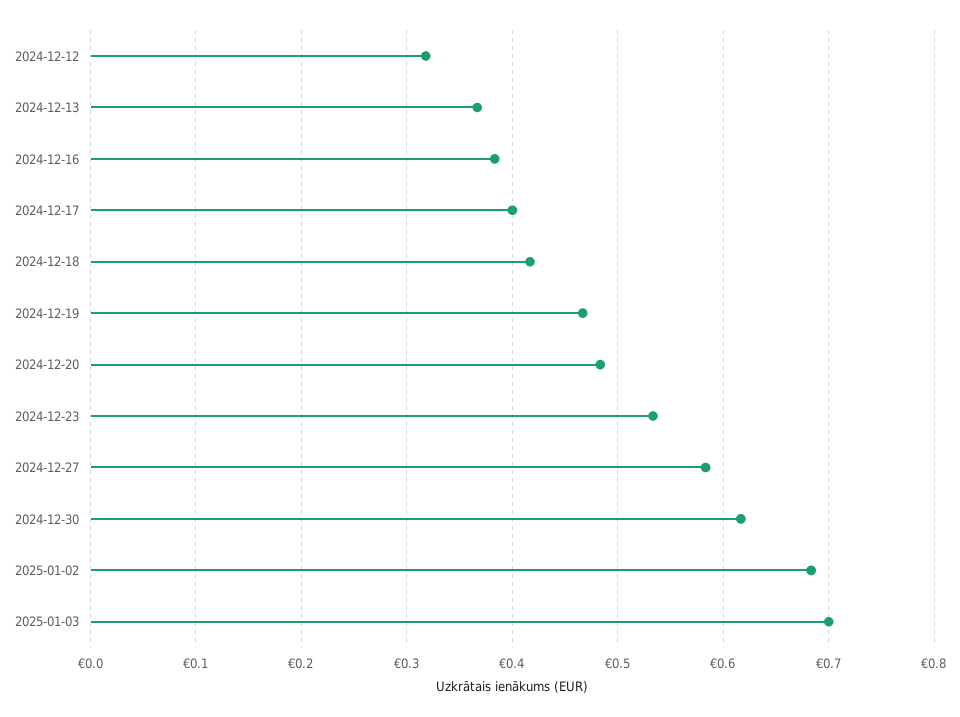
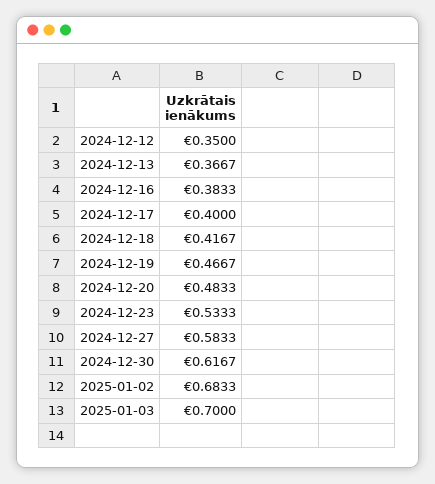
2024-12-12: 0.32 -> 0.35

